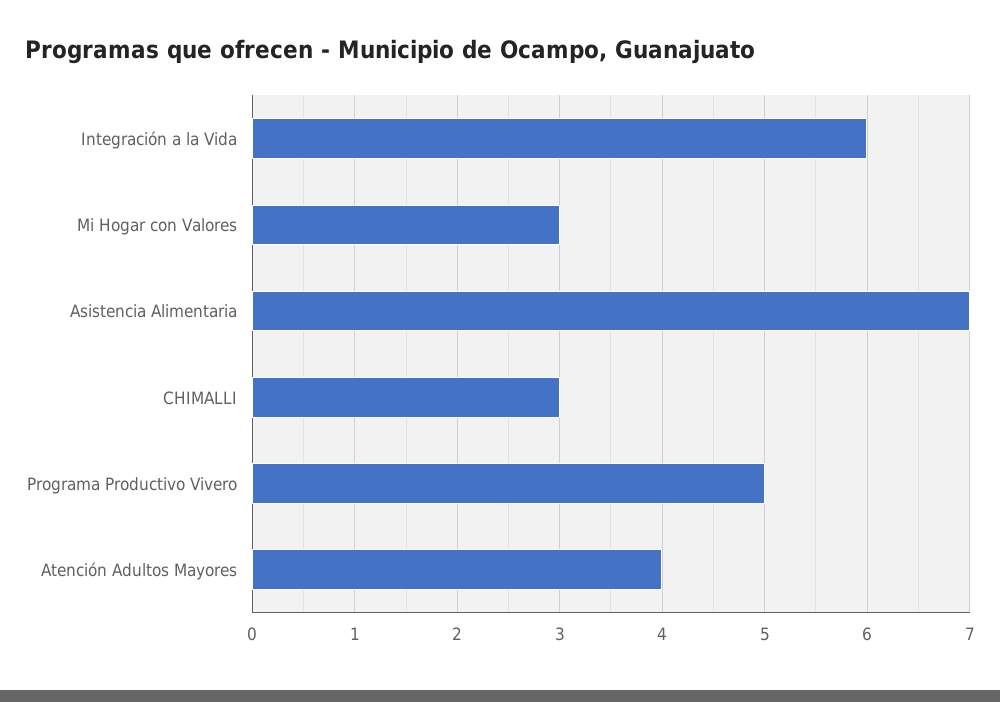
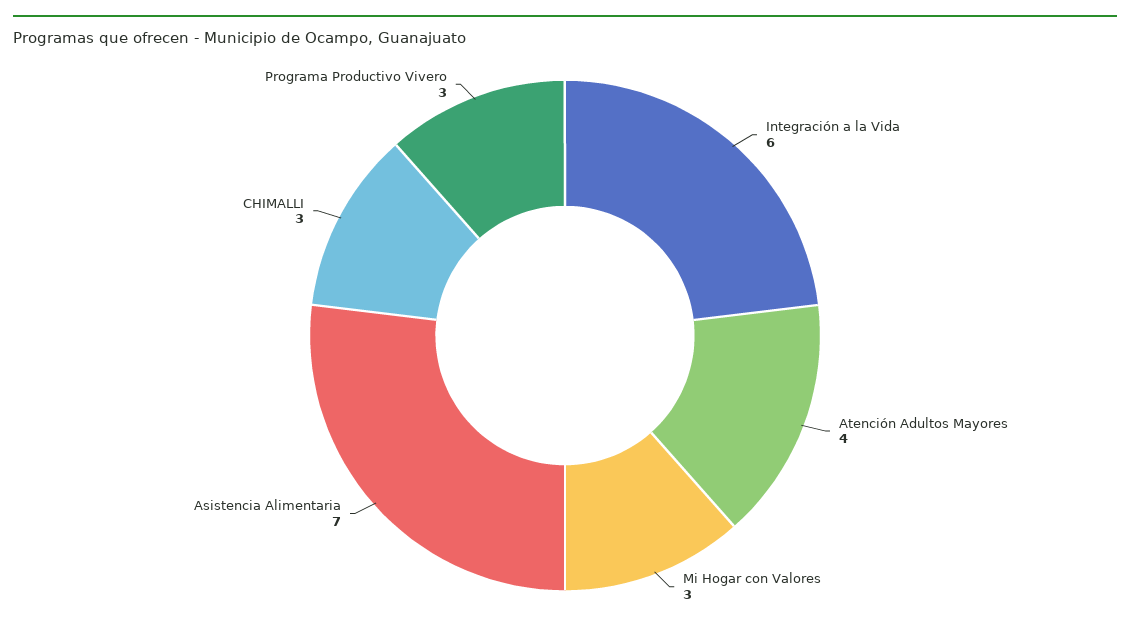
Programa Productivo Vivero: 5 -> 3

